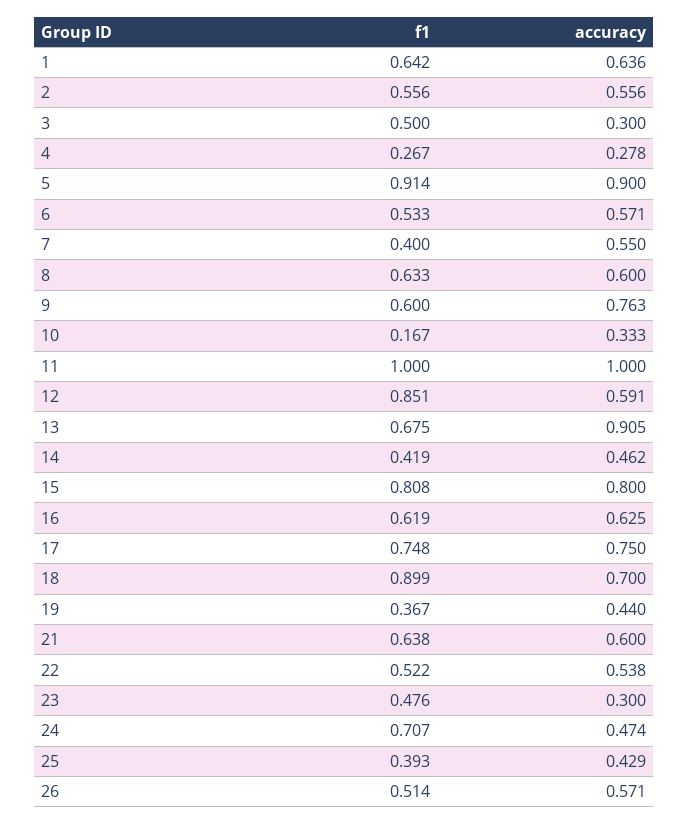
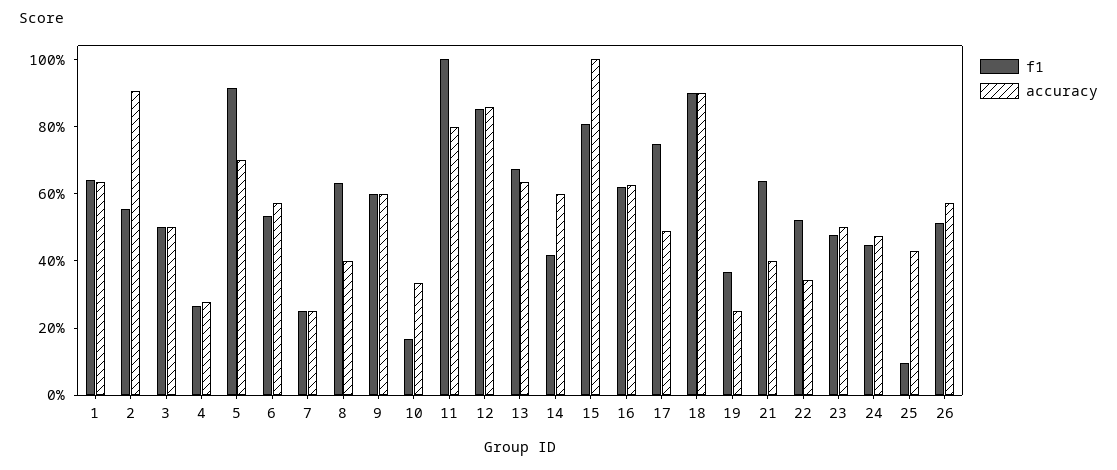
accuracy, 2: 0.556 -> 0.9
accuracy, 3: 0.3 -> 0.5
accuracy, 5: 0.9 -> 0.7
f1, 7: 0.4 -> 0.25
accuracy, 7: 0.55 -> 0.25
accuracy, 8: 0.6 -> 0.4
accuracy, 9: 0.763 -> 0.6
accuracy, 11: 1 -> 0.8
accuracy, 12: 0.591 -> 0.85
accuracy, 13: 0.905 -> 0.65
accuracy, 14: 0.462 -> 0.6
accuracy, 15: 0.8 -> 1
accuracy, 17: 0.75 -> 0.5
accuracy, 18: 0.7 -> 0.9
accuracy, 19: 0.44 -> 0.25
accuracy, 21: 0.6 -> 0.4
accuracy, 22: 0.538 -> 0.35
accuracy, 23: 0.3 -> 0.5
f1, 24: 0.707 -> 0.45
f1, 25: 0.393 -> 0.1

